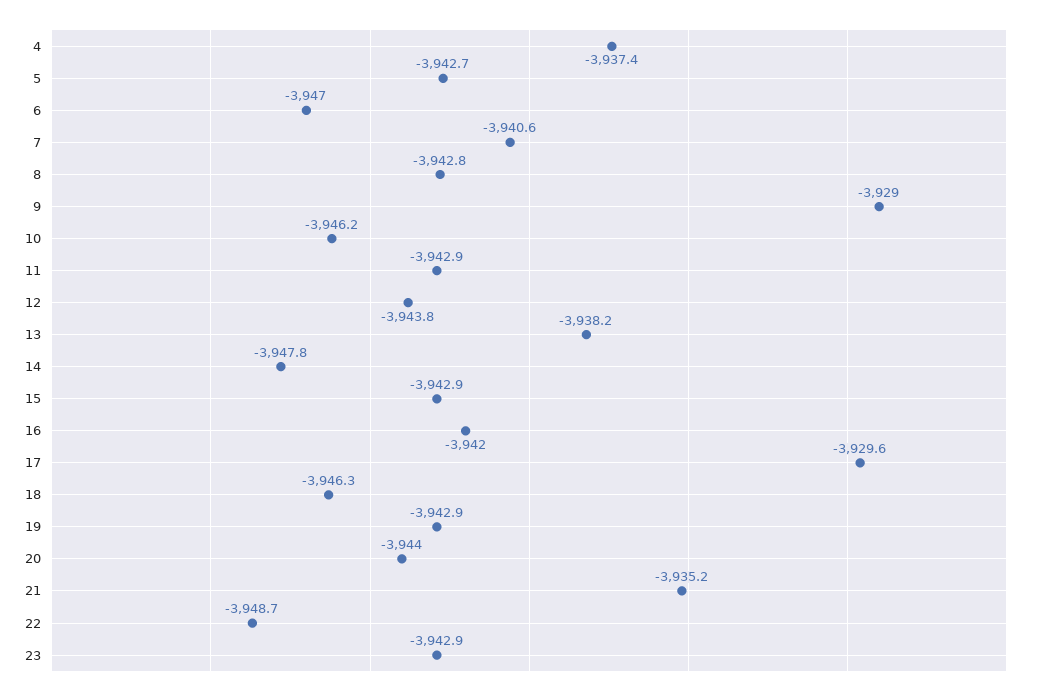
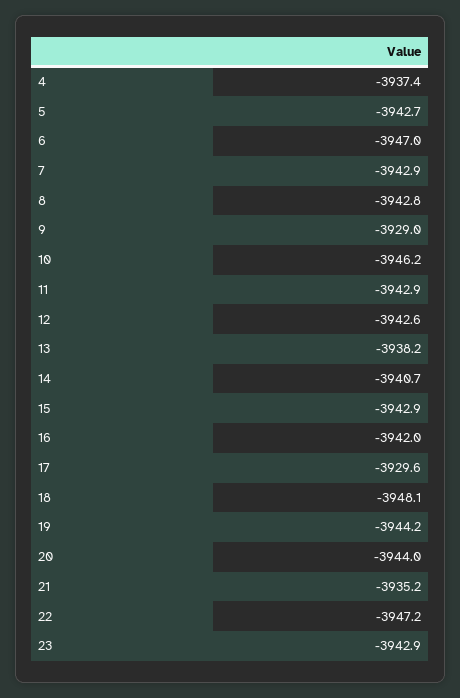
7: -3940.6 -> -3942.9
12: -3943.8 -> -3942.6
14: -3947.8 -> -3940.7
18: -3946.3 -> -3948.1
19: -3942.9 -> -3944.2
22: -3948.7 -> -3947.2

